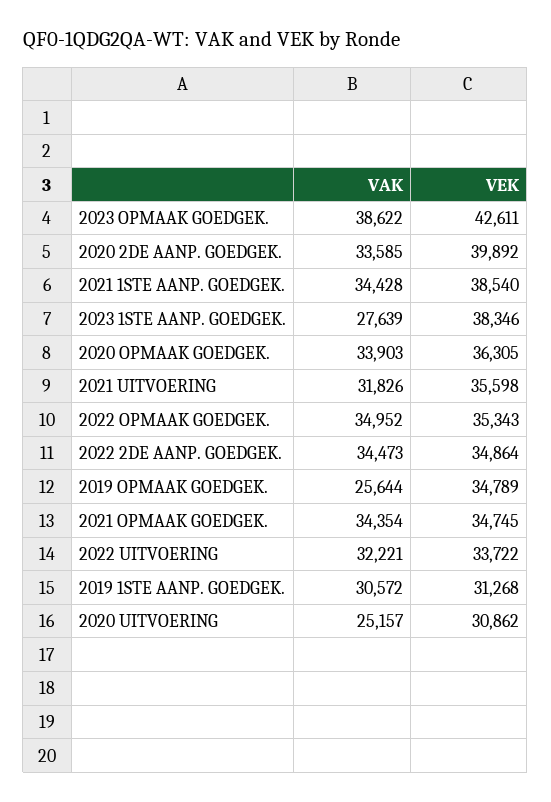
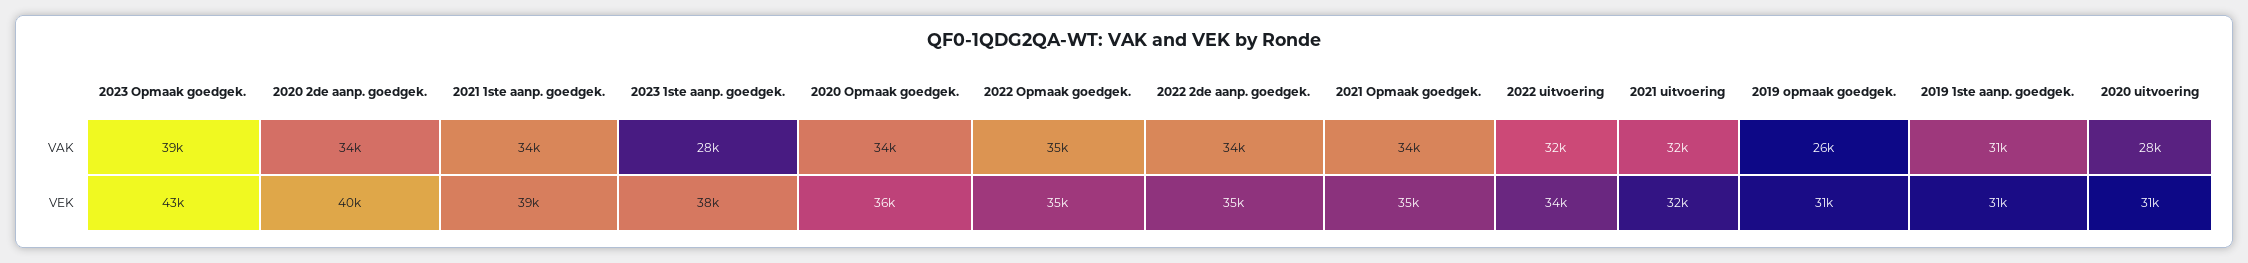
VEK, 2021 UITVOERING: 35598 -> 32000
VEK, 2019 OPMAAK GOEDGEK.: 34789 -> 31000
VAK, 2020 UITVOERING: 25157 -> 28000

